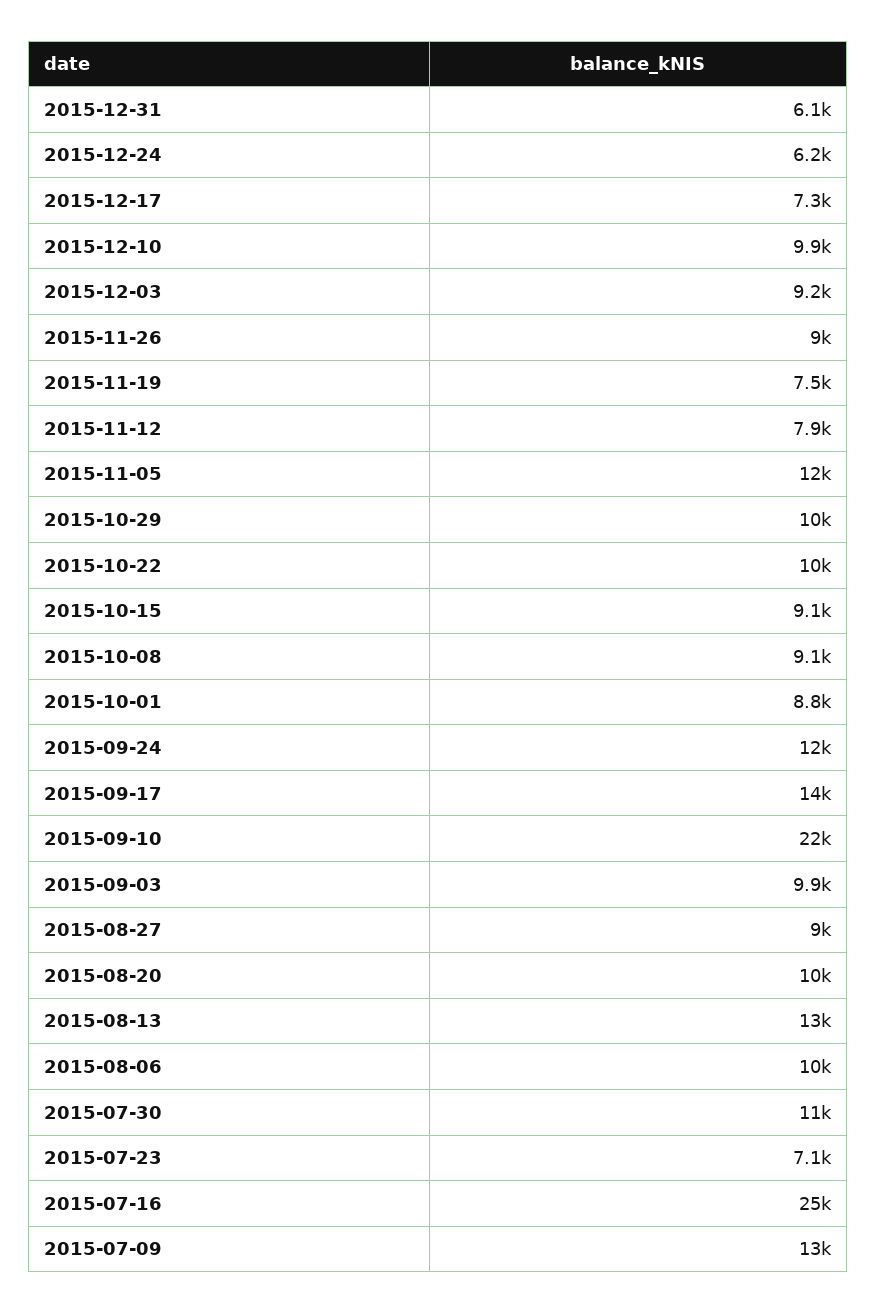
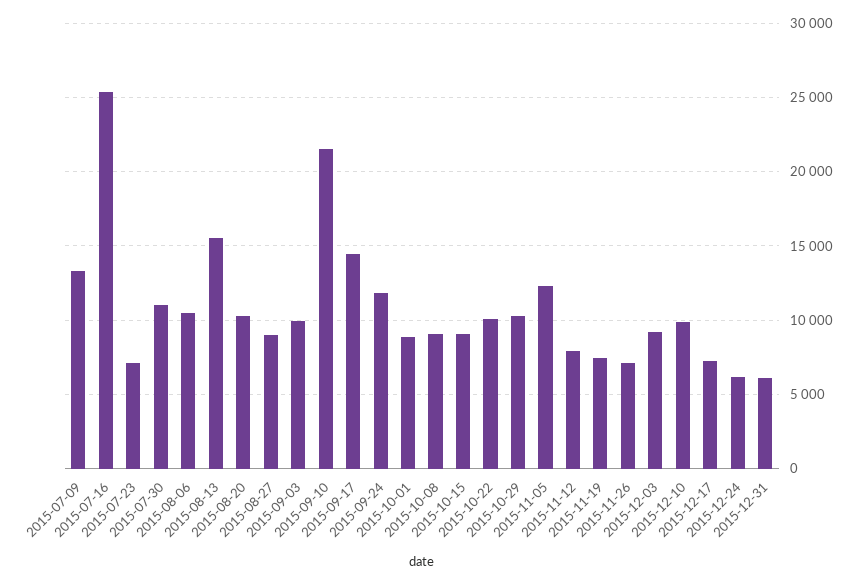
2015-11-26: 9000 -> 7000
2015-08-13: 13000 -> 15500

